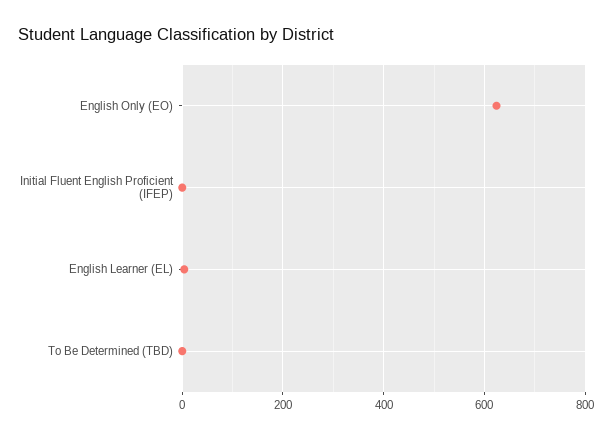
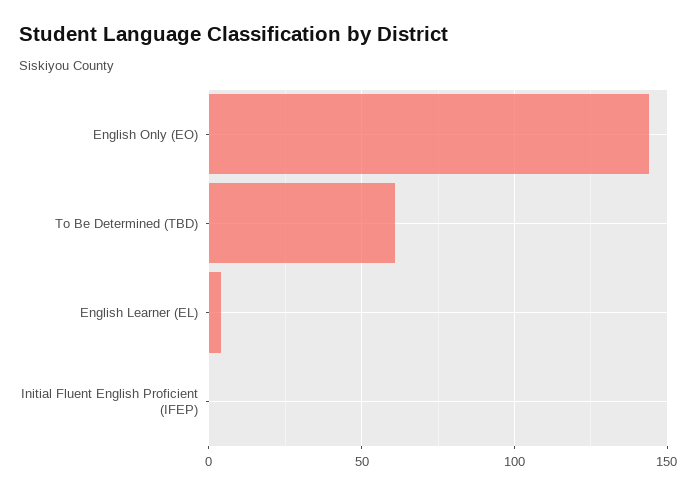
English Only (EO): 620 -> 145
To Be Determined (TBD): 0 -> 60

